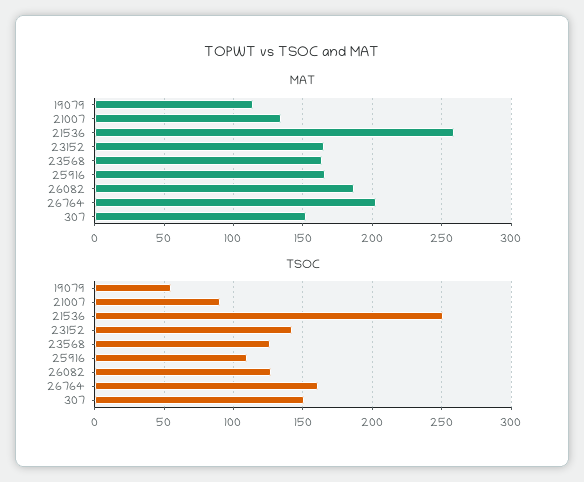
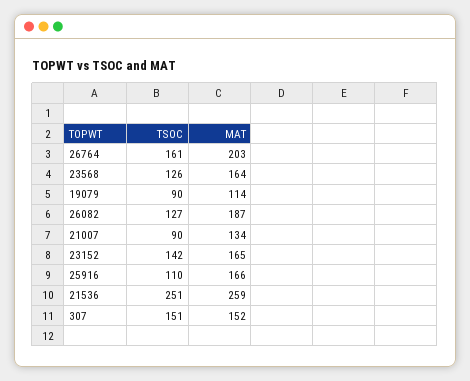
TSOC, 19079: 55 -> 90

